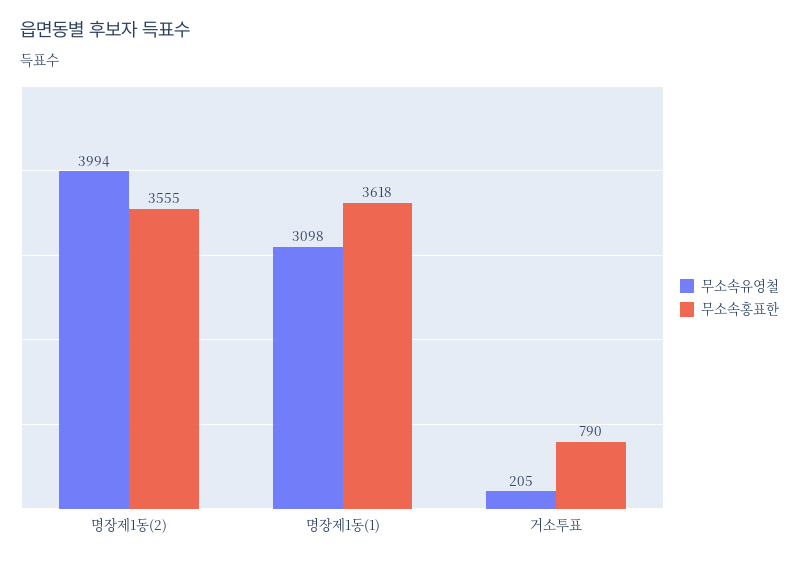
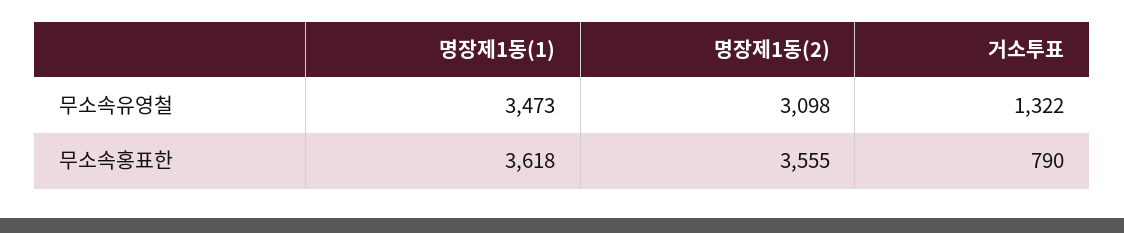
무소속유영철, 명장제1동(2): 3994 -> 3098
무소속유영철, 명장제1동(1): 3098 -> 3473
무소속유영철, 거소투표: 205 -> 1322

